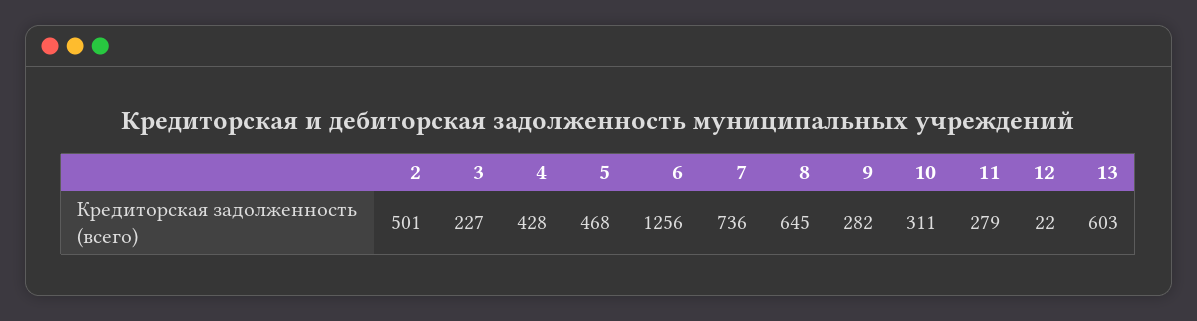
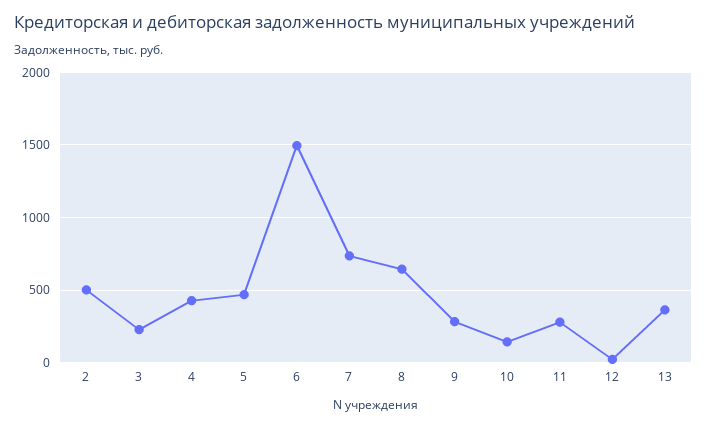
6: 1256 -> 1500
10: 311 -> 150
13: 603 -> 350

